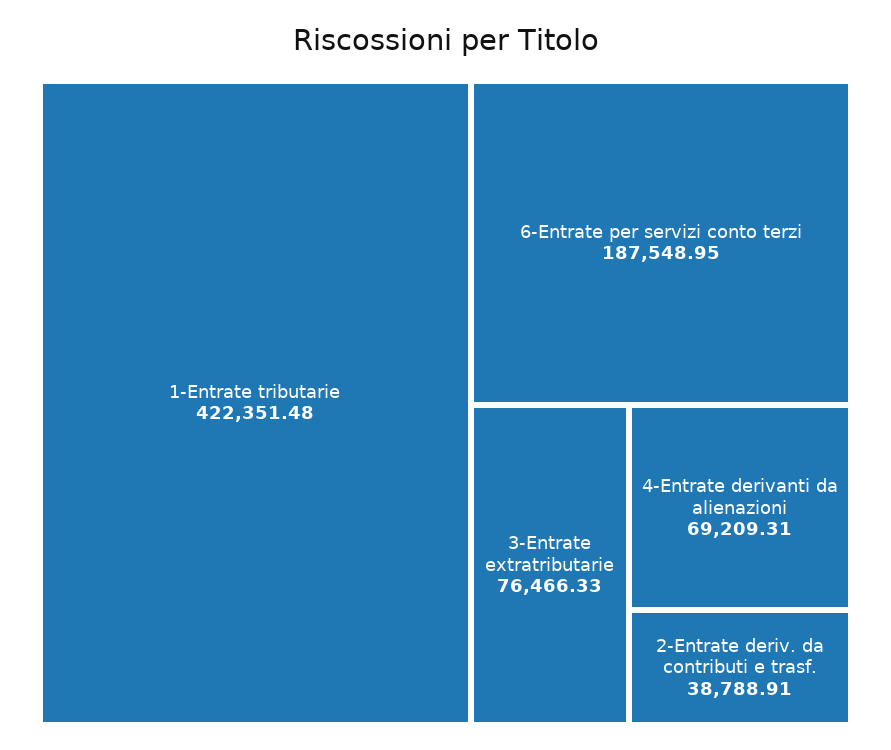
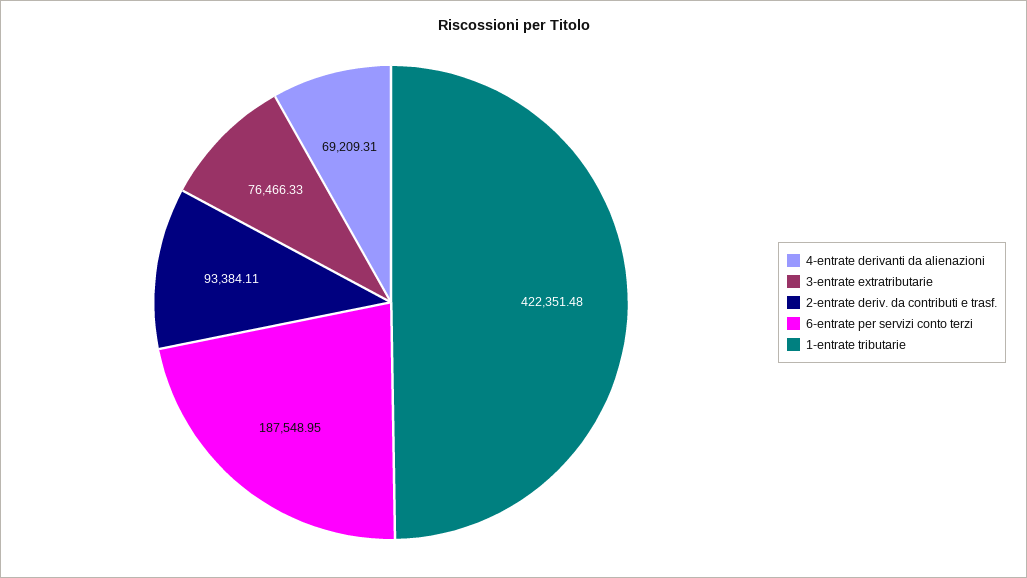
2-Entrate deriv. da contributi e trasf.: 38788.91 -> 93384.11

